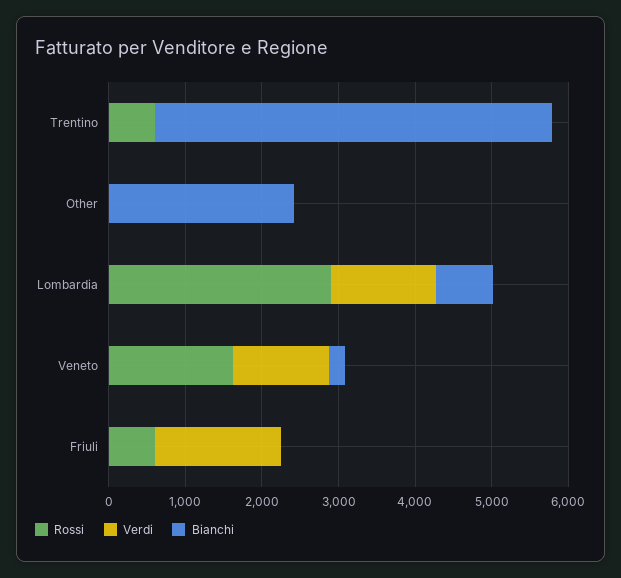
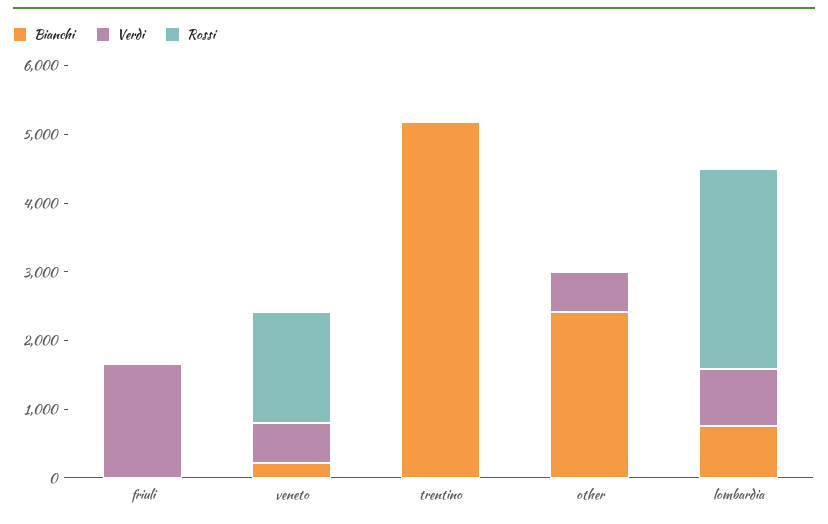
Rossi, Trentino: 600 -> 0
Verdi, Other: 0 -> 600
Verdi, Lombardia: 1400 -> 800
Verdi, Veneto: 1200 -> 600
Rossi, Friuli: 600 -> 0

